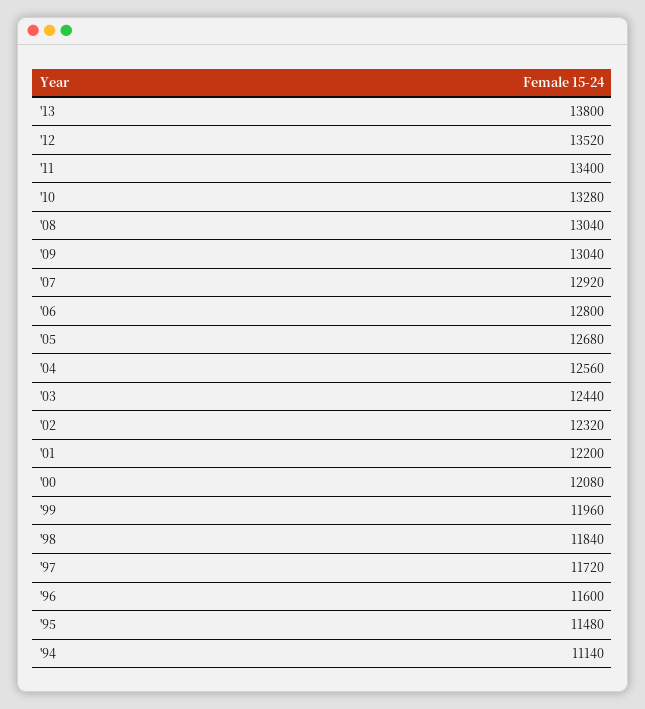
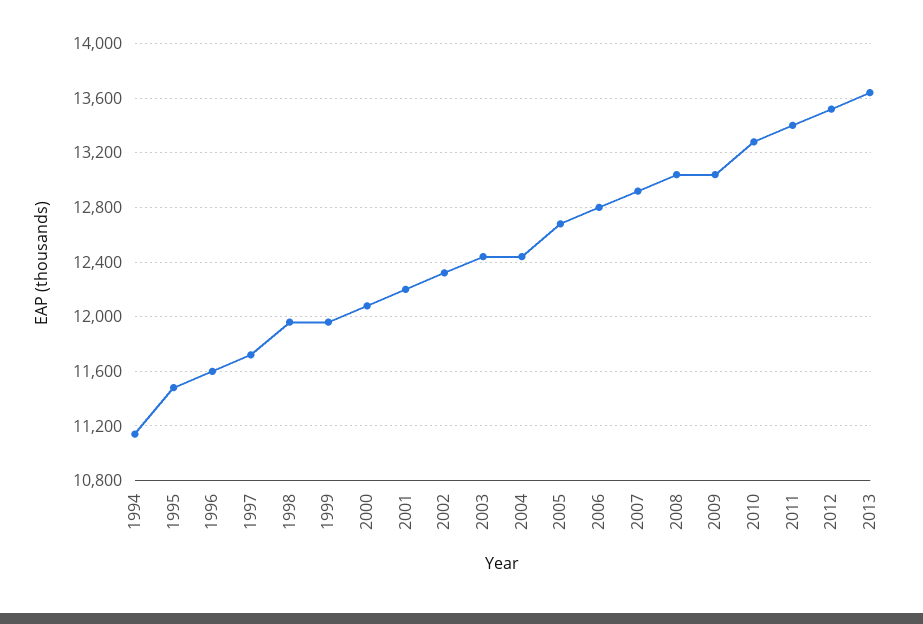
'13: 13800 -> 13650
'04: 12560 -> 12450
'98: 11840 -> 11950

